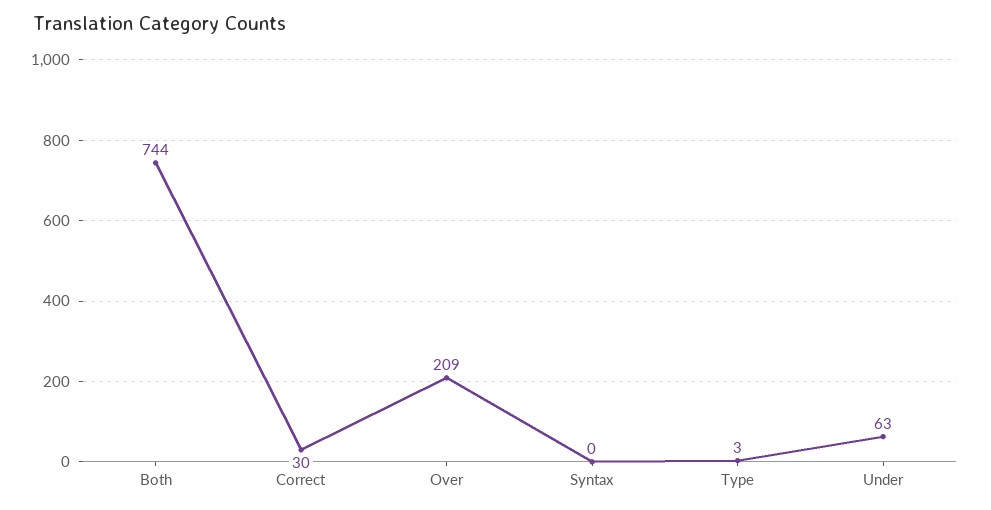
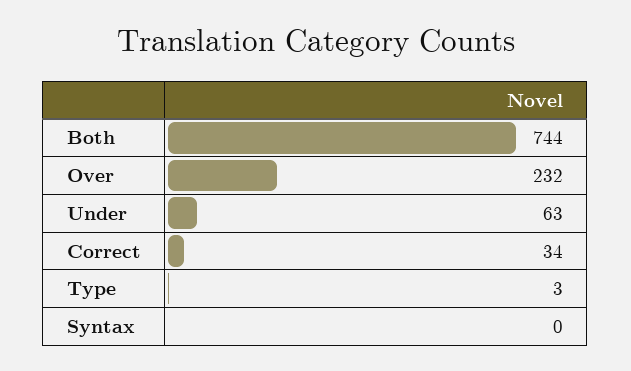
Correct: 30 -> 34
Over: 209 -> 232

